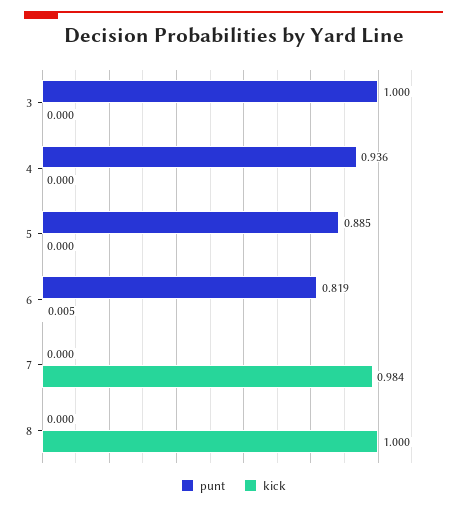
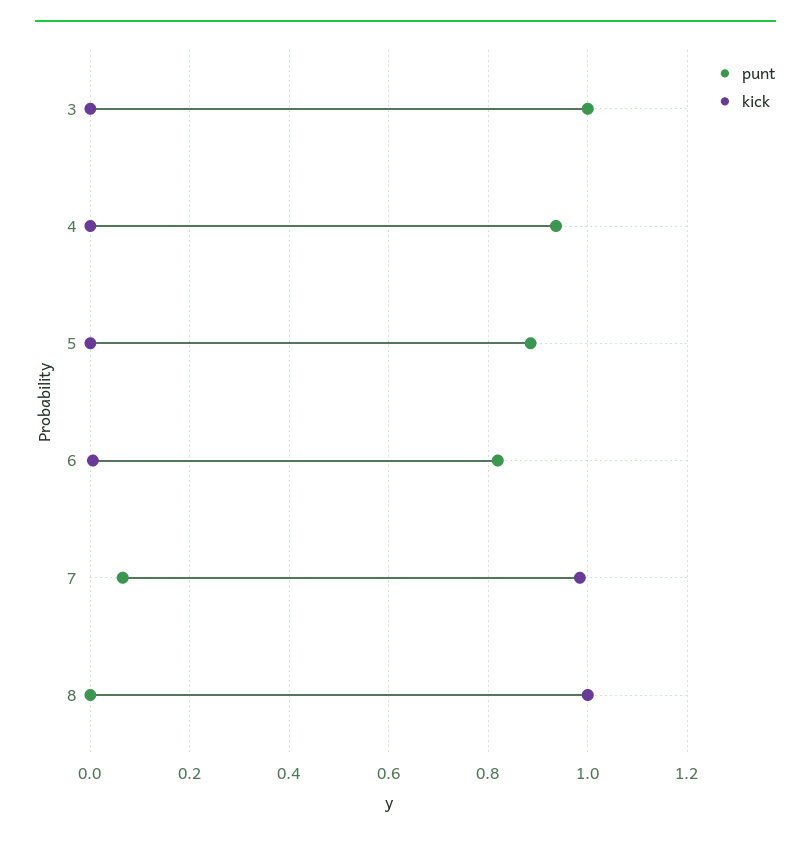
punt, 7: 0 -> 0.06

